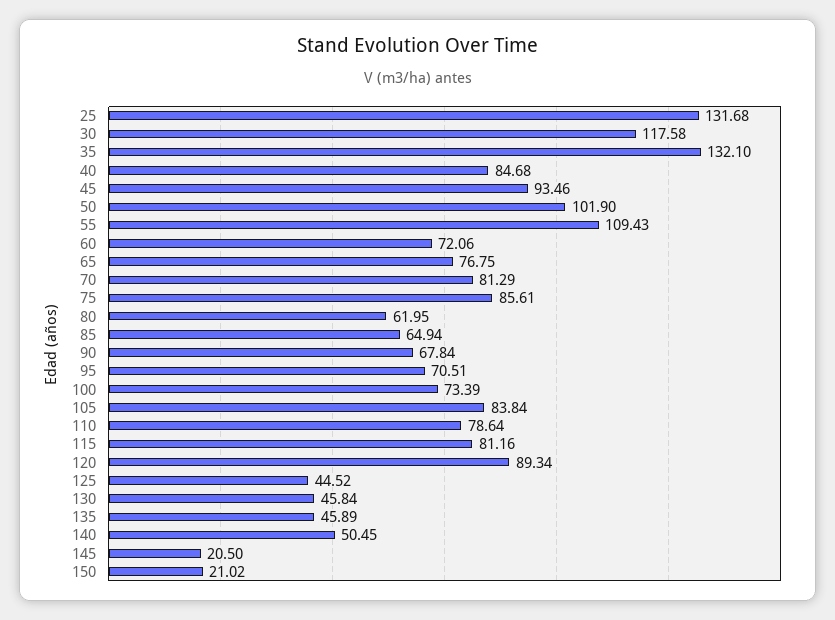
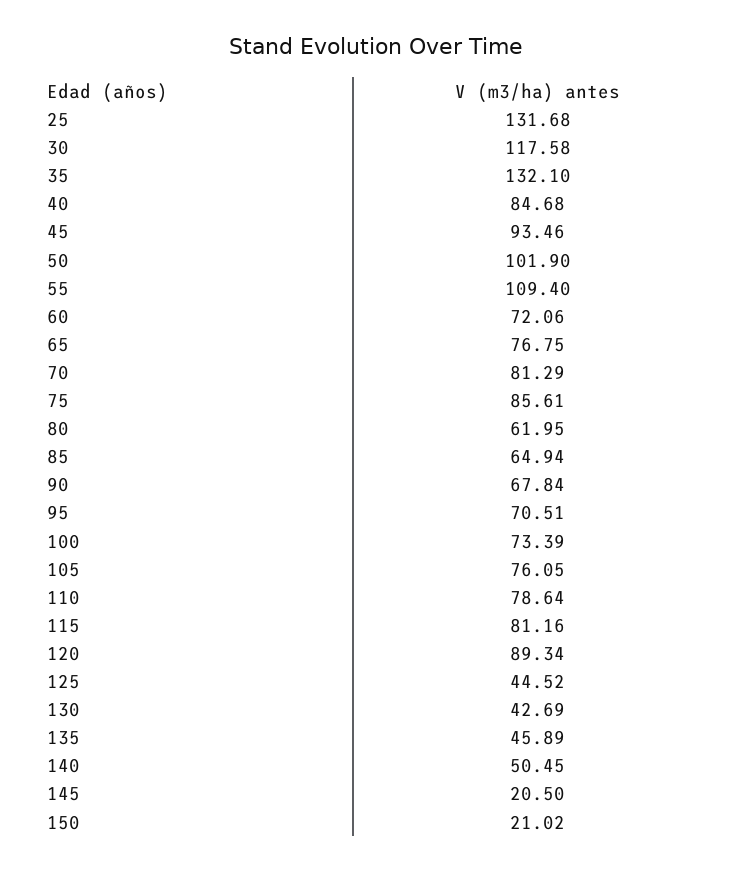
55: 109.43 -> 109.4
105: 83.84 -> 76.05
130: 45.84 -> 42.69

